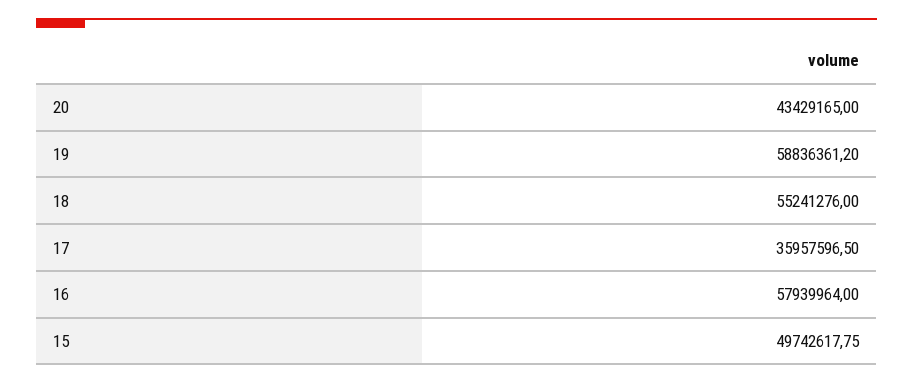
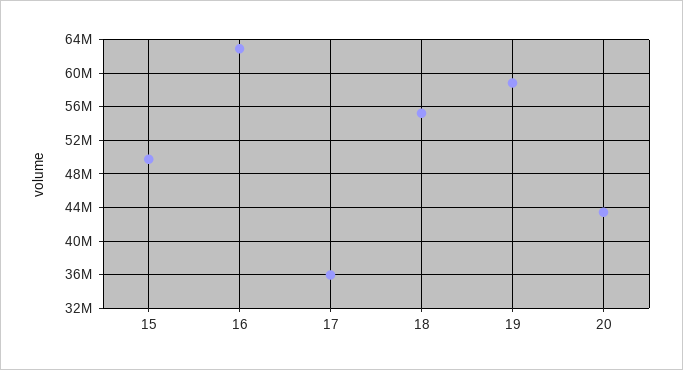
16: 57939964 -> 63000000

